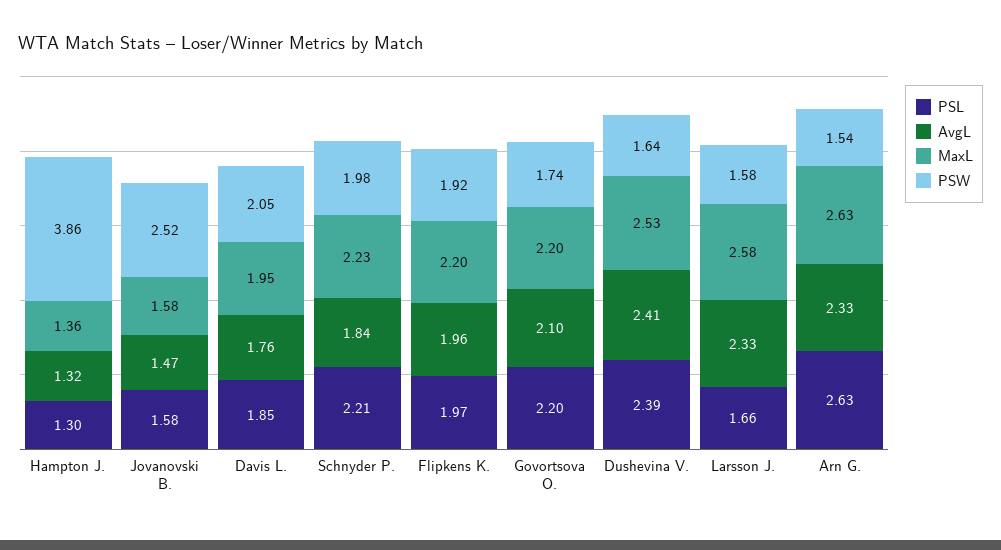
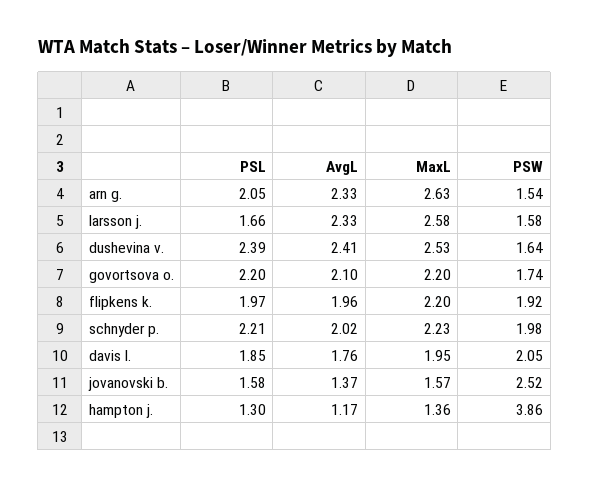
AvgL, Hampton J.: 1.32 -> 1.17
AvgL, Jovanovski B.: 1.47 -> 1.37
MaxL, Jovanovski B.: 1.58 -> 1.57
AvgL, Schnyder P.: 1.84 -> 2.02
PSL, Arn G.: 2.63 -> 2.05

